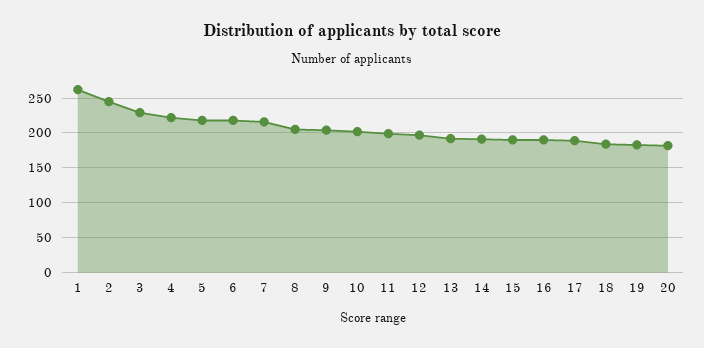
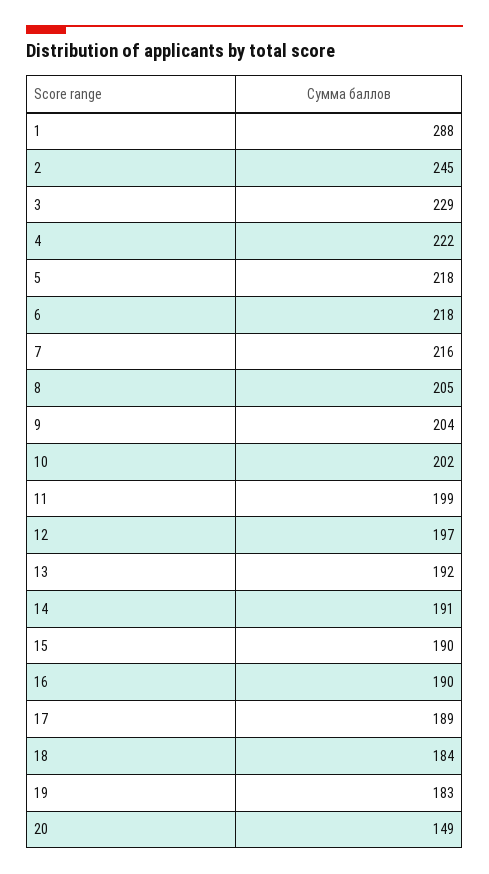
1: 260 -> 288
20: 180 -> 149

